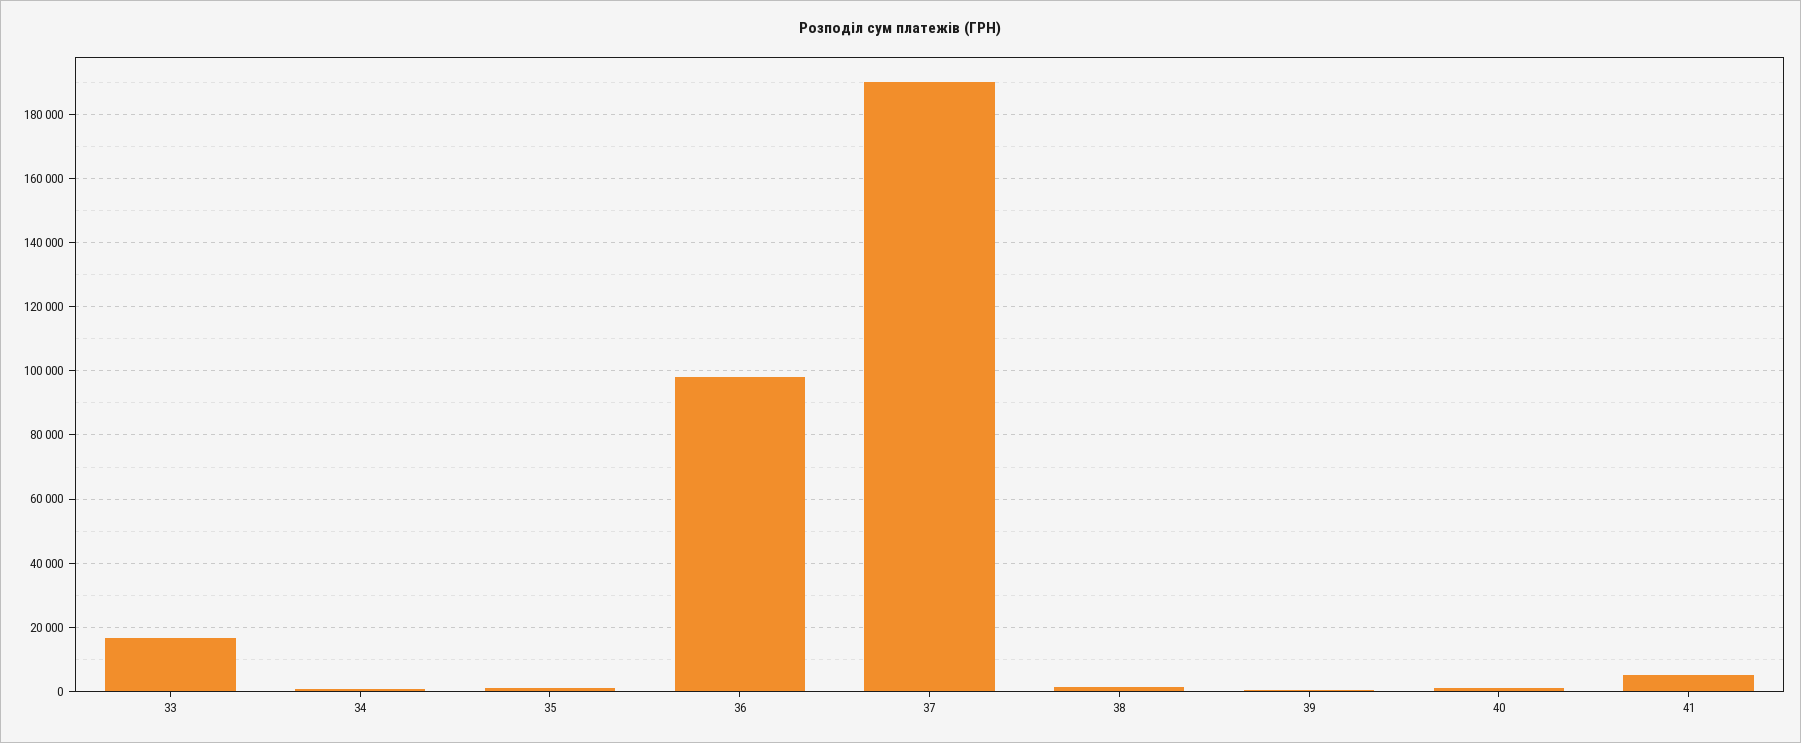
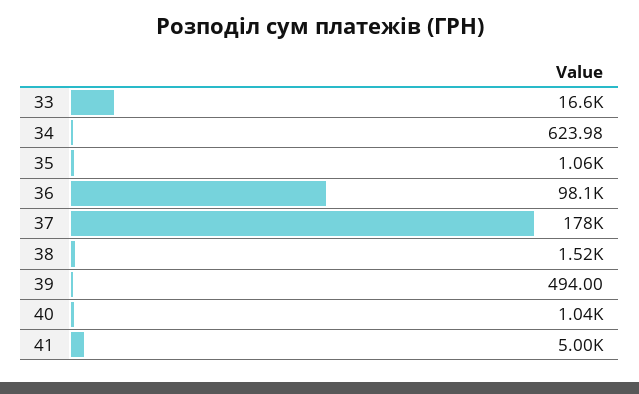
37: 190000 -> 178000

